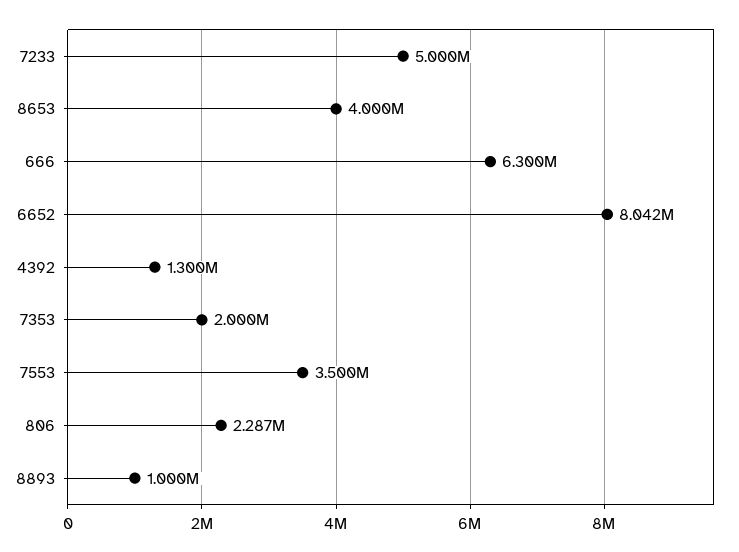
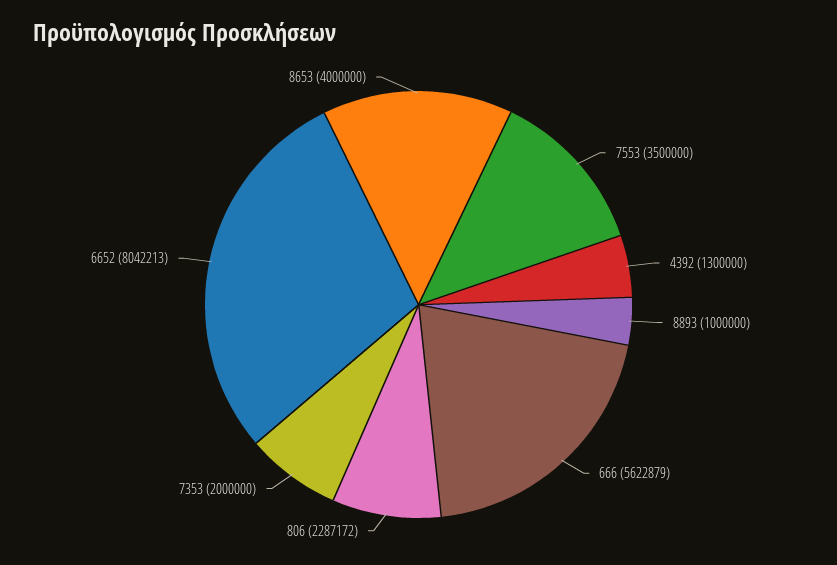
7233: 5000000 -> none
666: 6300000 -> 5622879

